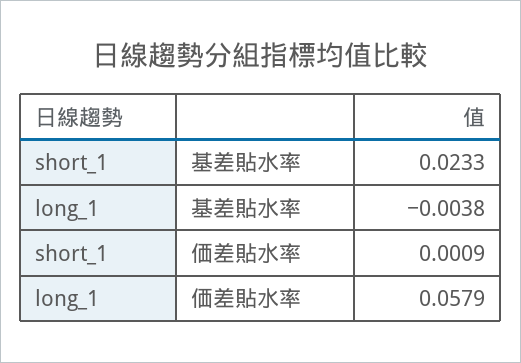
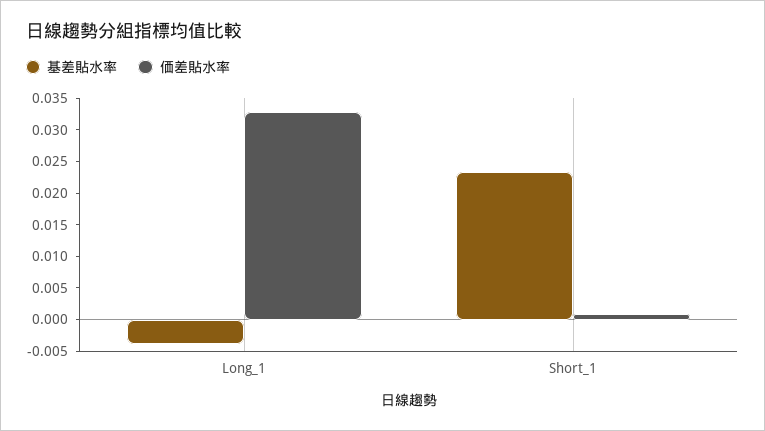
価差貼水率, long_1: 0.0579 -> 0.0325

